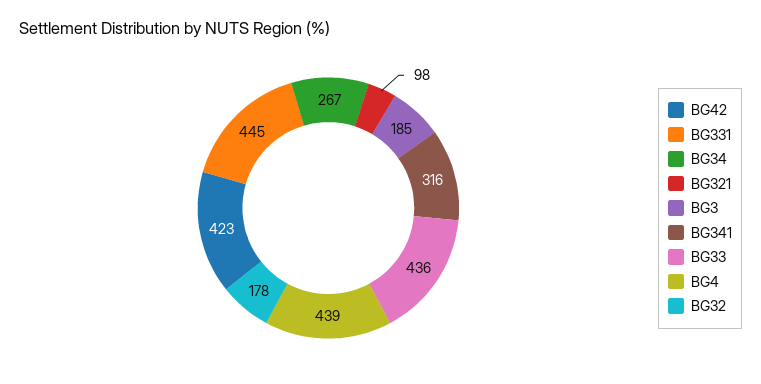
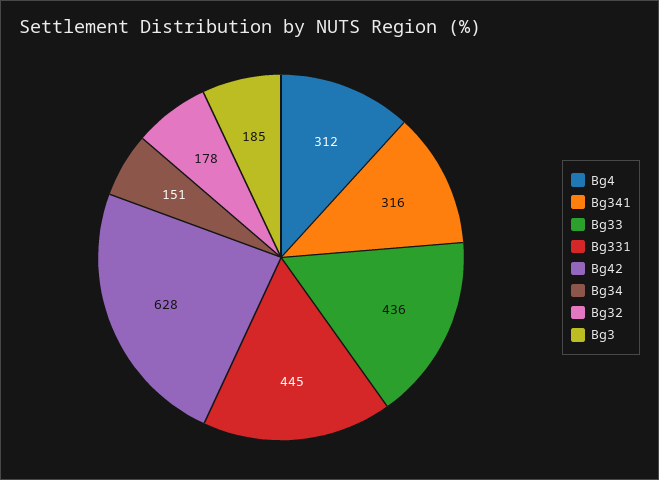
BG42: 423 -> 628
BG34: 267 -> 151
BG321: 98 -> none
BG4: 439 -> 312

